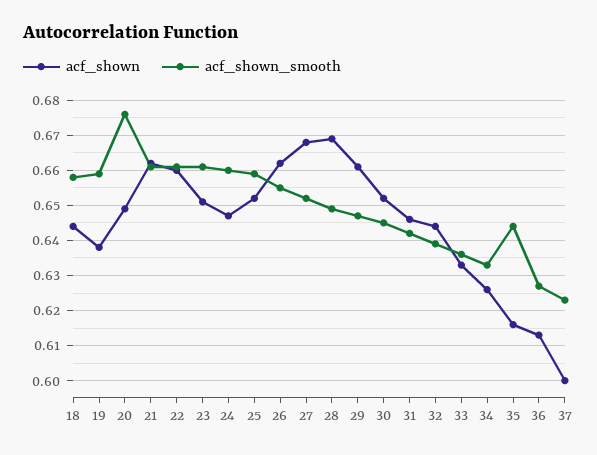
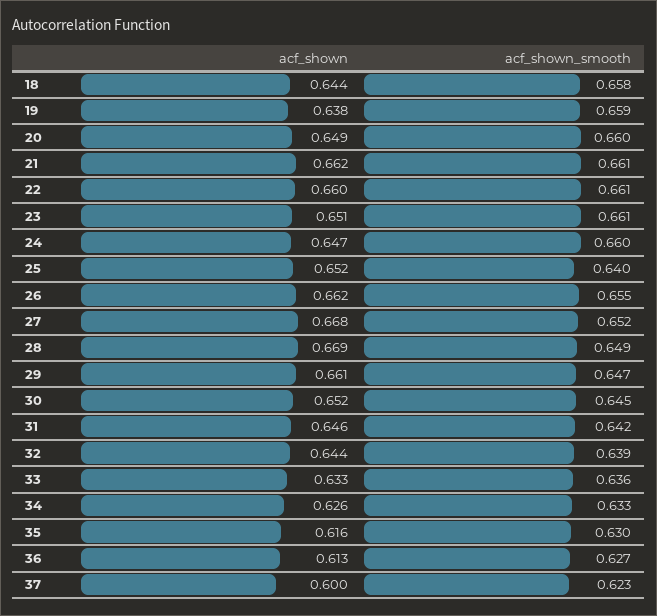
acf_shown_smooth, 20: 0.675 -> 0.66
acf_shown_smooth, 25: 0.66 -> 0.64
acf_shown_smooth, 35: 0.645 -> 0.63

